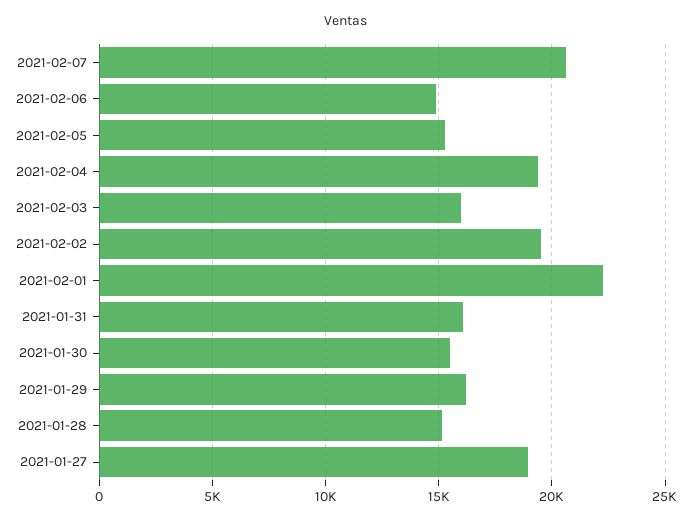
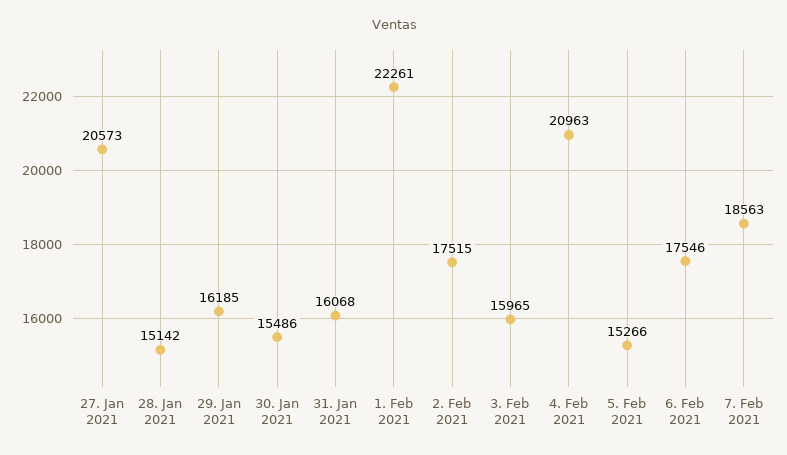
2021-02-07: 20500 -> 18563
2021-02-06: 15000 -> 17546
2021-02-04: 19500 -> 20963
2021-02-02: 19500 -> 17515
2021-01-27: 19000 -> 20573

